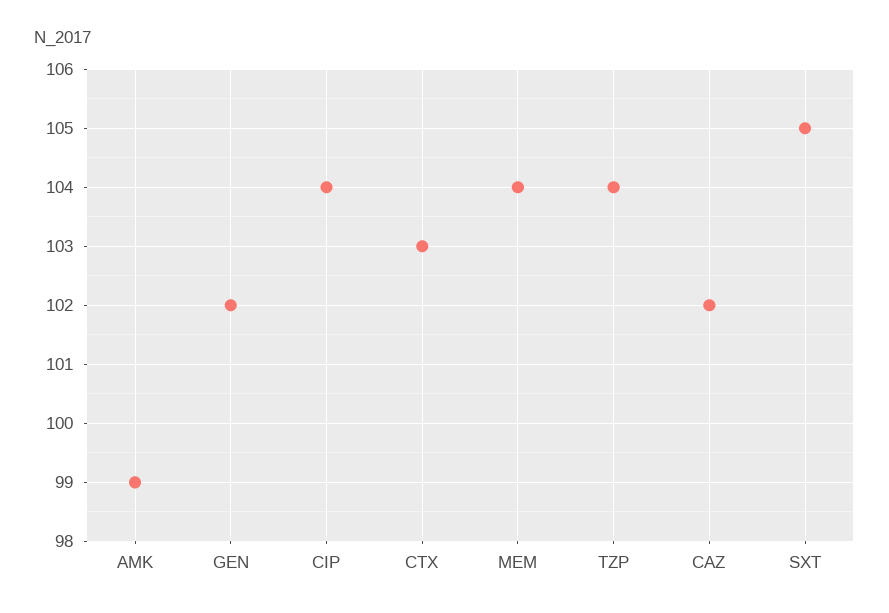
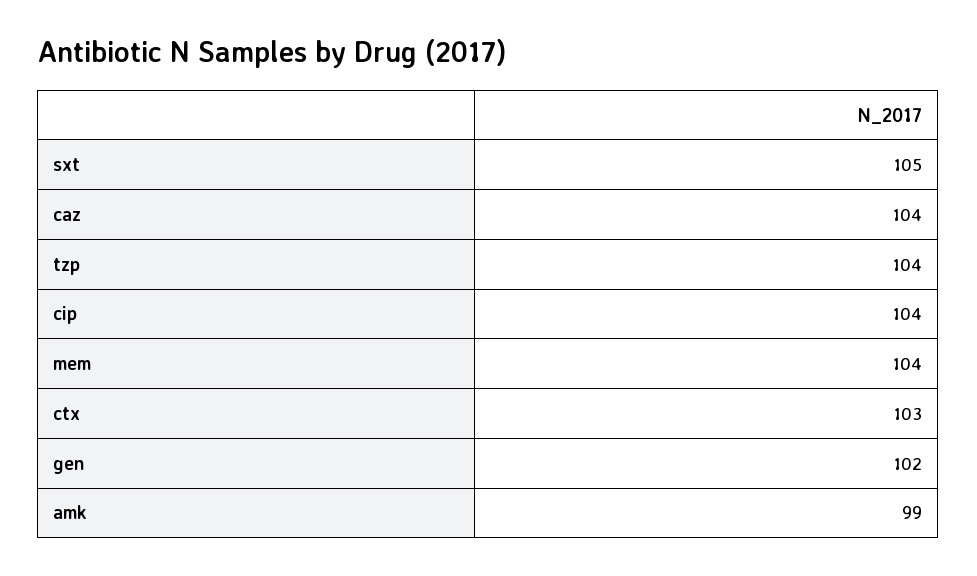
CAZ: 102 -> 104

